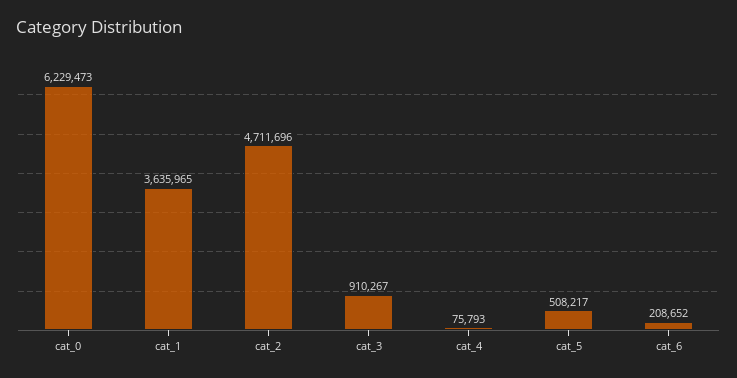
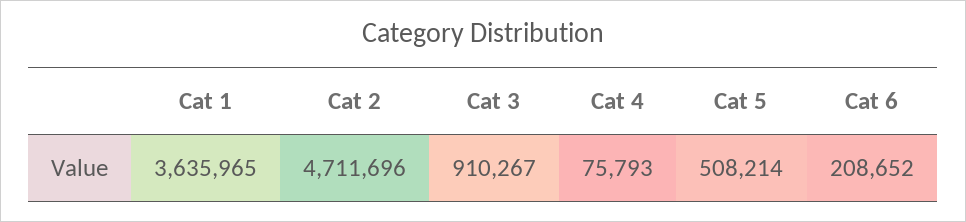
cat_0: 6229473 -> none
cat_5: 508217 -> 508214

